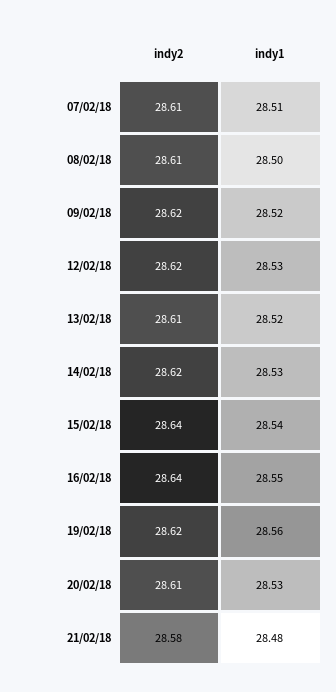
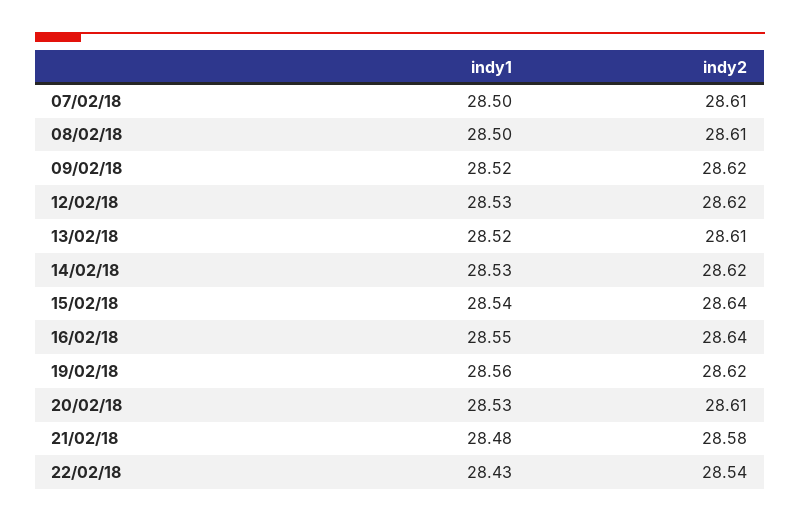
indy1, 07/02/18: 28.51 -> 28.5
indy1, 22/02/18: none -> 28.43
indy2, 22/02/18: none -> 28.54

